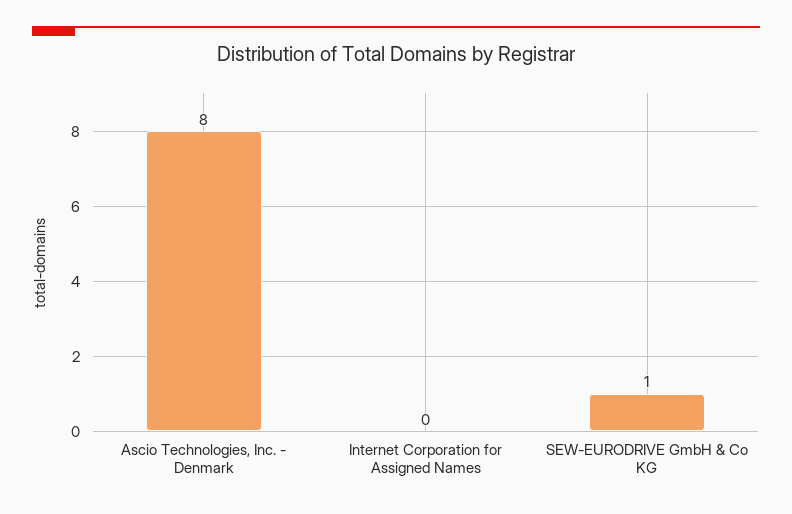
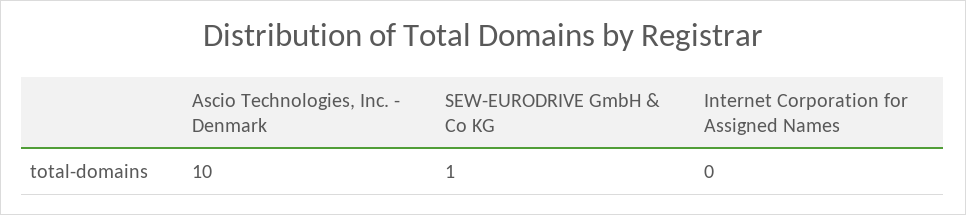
Ascio Technologies, Inc. - Denmark: 8 -> 10

